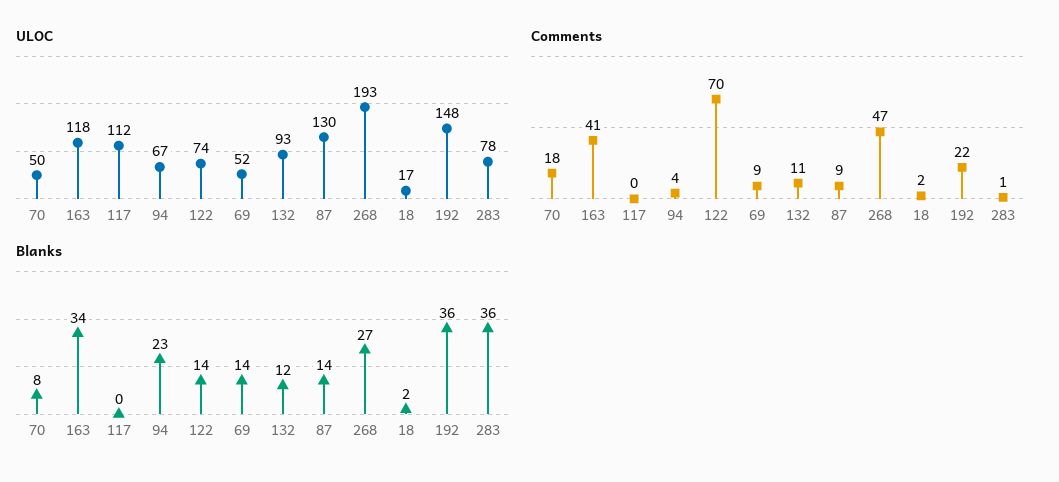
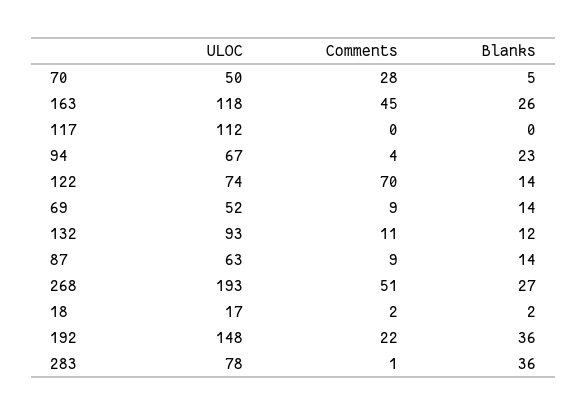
ULOC, 87: 130 -> 63
Comments, 70: 18 -> 28
Comments, 163: 41 -> 45
Comments, 268: 47 -> 51
Blanks, 70: 8 -> 5
Blanks, 163: 34 -> 26

